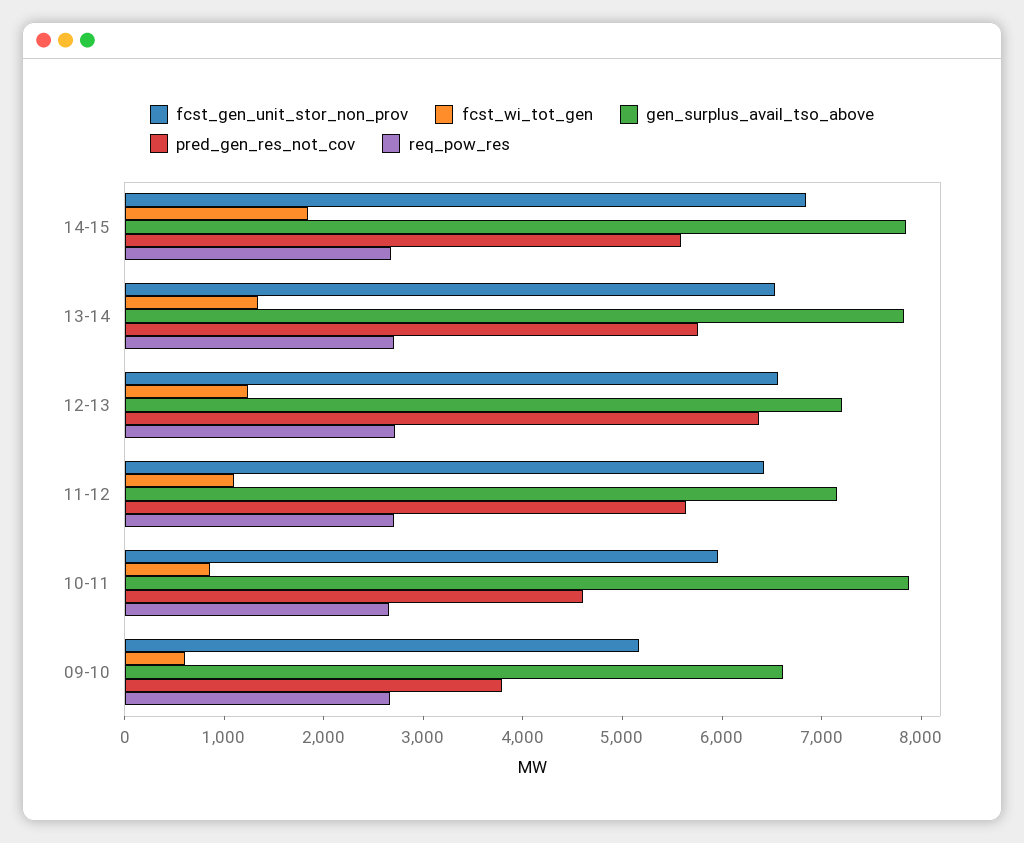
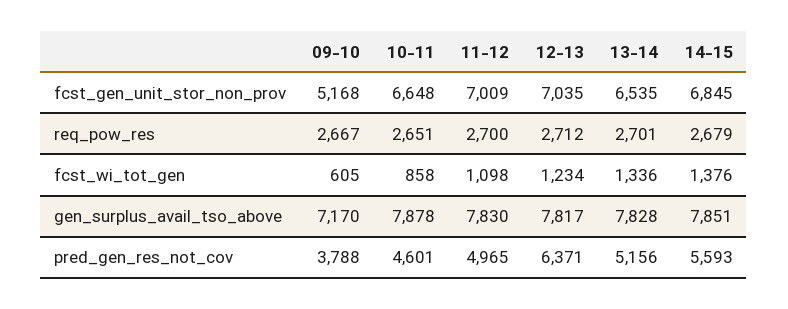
fcst_wi_tot_gen, 14-15: 1800 -> 1376
pred_gen_res_not_cov, 13-14: 5800 -> 5156
fcst_gen_unit_stor_non_prov, 12-13: 6600 -> 7035
gen_surplus_avail_tso_above, 12-13: 7200 -> 7817
fcst_gen_unit_stor_non_prov, 11-12: 6400 -> 7009
gen_surplus_avail_tso_above, 11-12: 7200 -> 7830
pred_gen_res_not_cov, 11-12: 5600 -> 4965
fcst_gen_unit_stor_non_prov, 10-11: 6000 -> 6648
gen_surplus_avail_tso_above, 09-10: 6600 -> 7170

